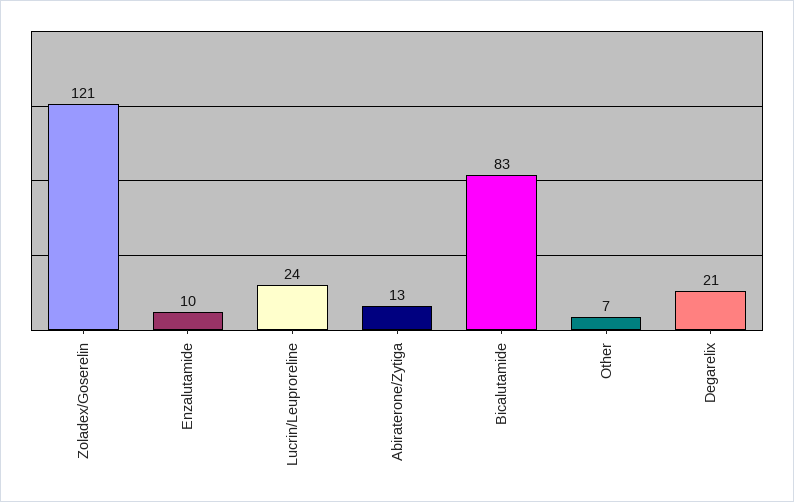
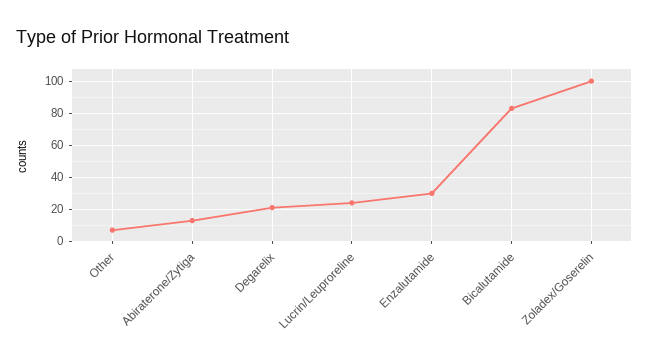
Zoladex/Goserelin: 121 -> 100
Enzalutamide: 10 -> 30

